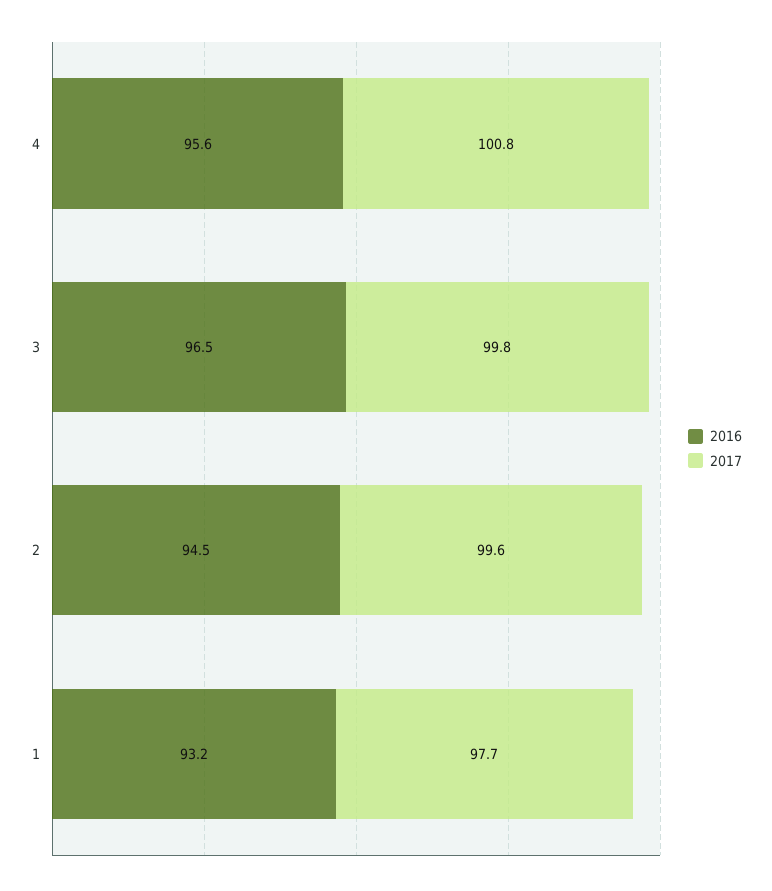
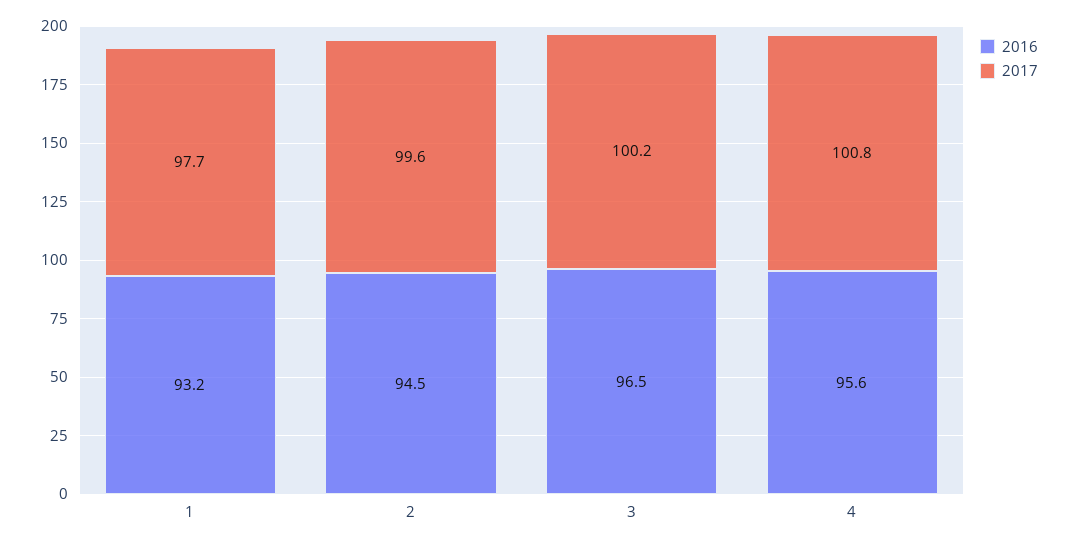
2017, 3: 99.8 -> 100.2

